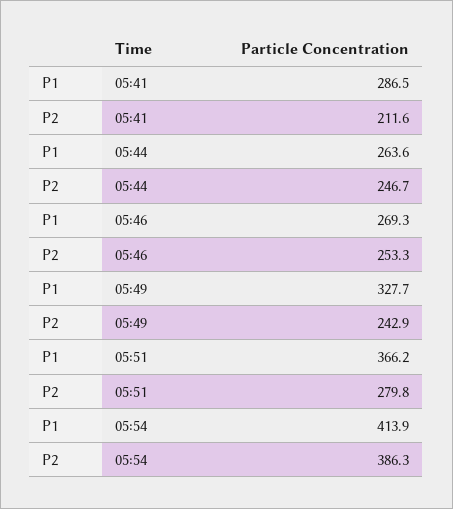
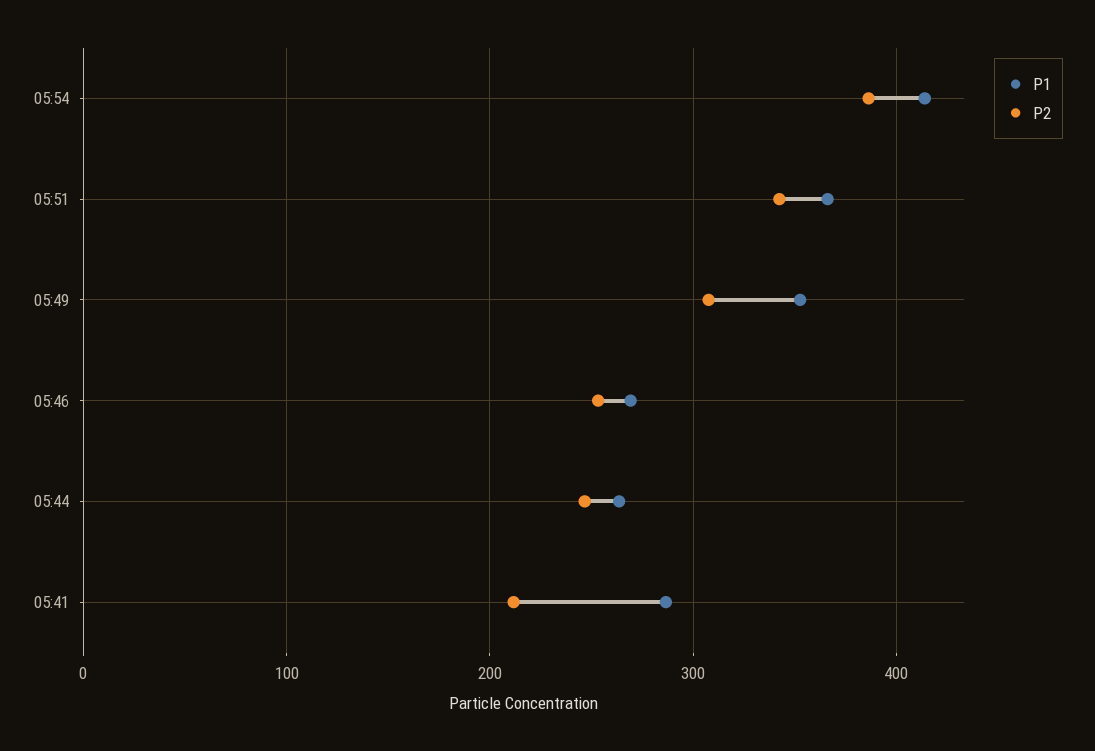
P1, 05:49: 327.7 -> 350
P2, 05:49: 242.9 -> 310
P2, 05:51: 279.8 -> 340

